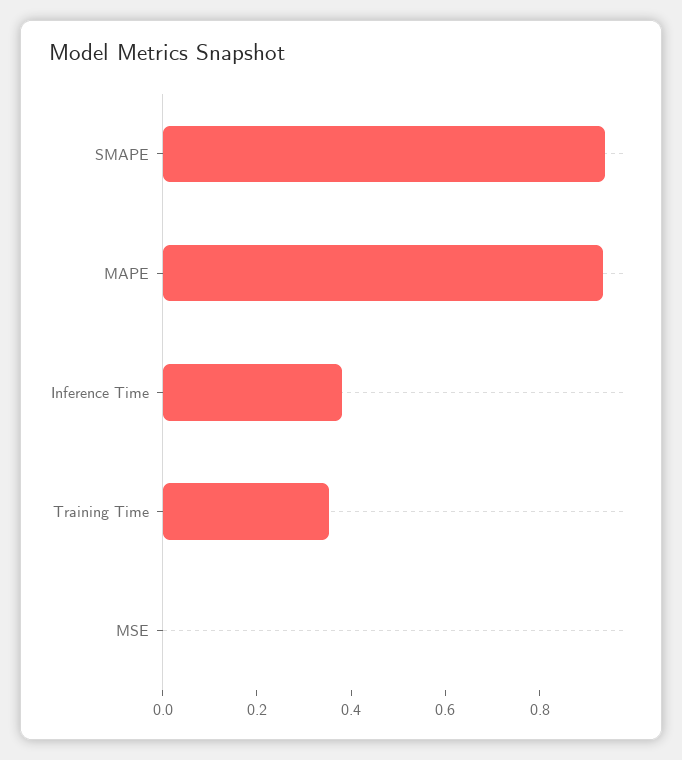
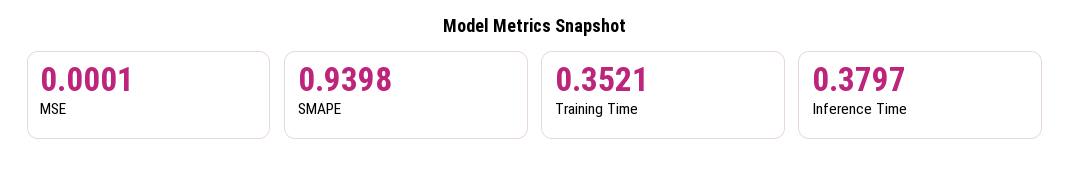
MAPE: 0.95 -> none

